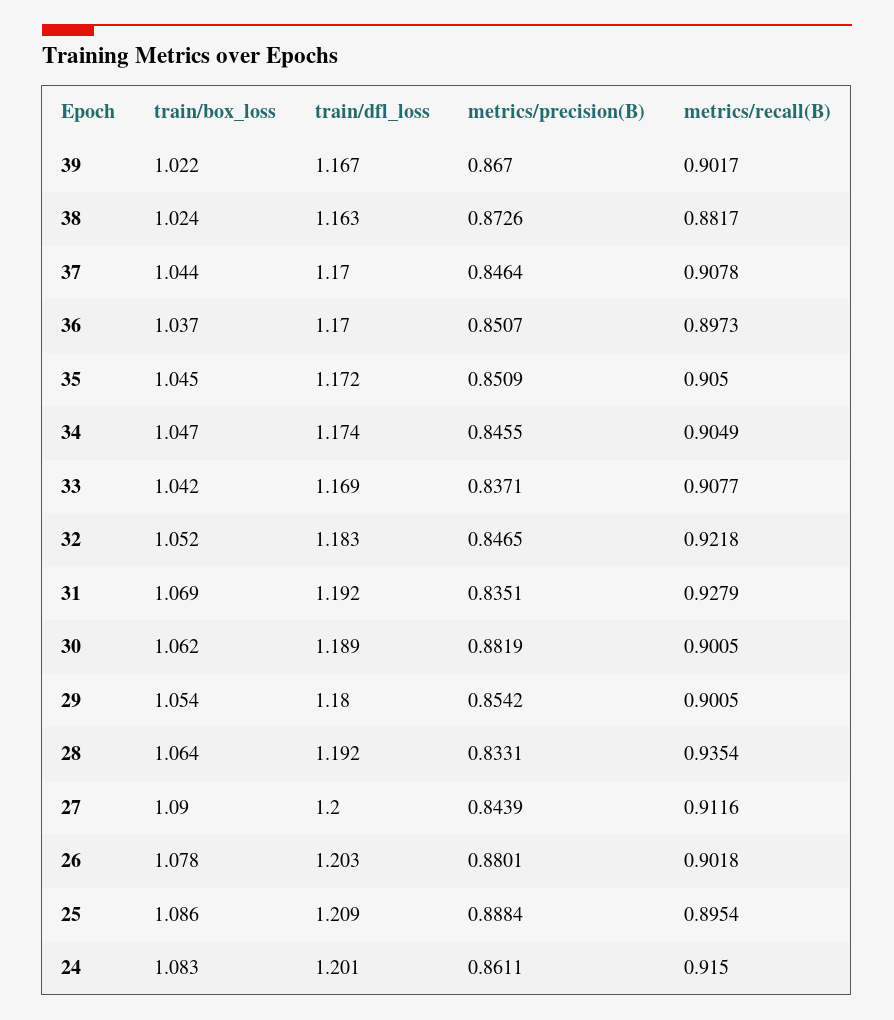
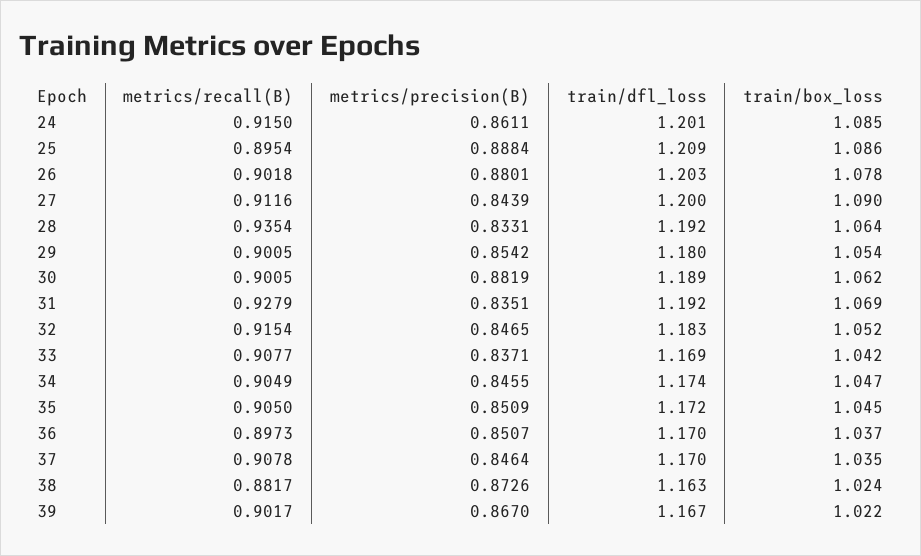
train/box_loss, 37: 1.044 -> 1.035
metrics/recall(B), 32: 0.9218 -> 0.9154
train/box_loss, 24: 1.083 -> 1.085

